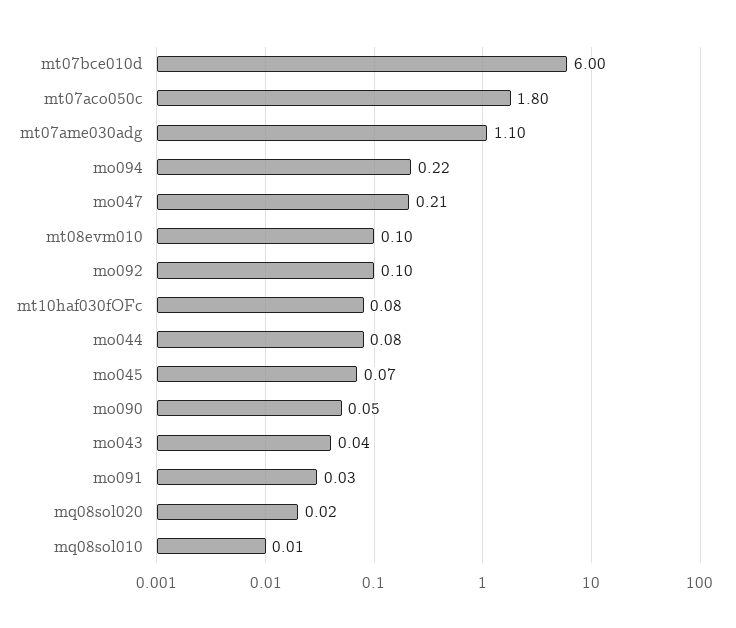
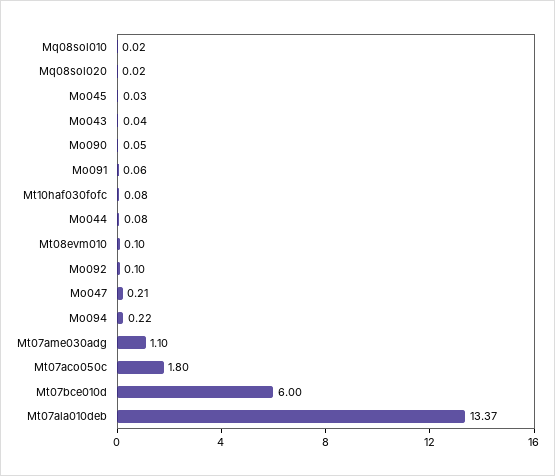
mo045: 0.07 -> 0.03
mo091: 0.03 -> 0.06
mq08sol010: 0.01 -> 0.02
Mt07ala010deb: none -> 13.37

